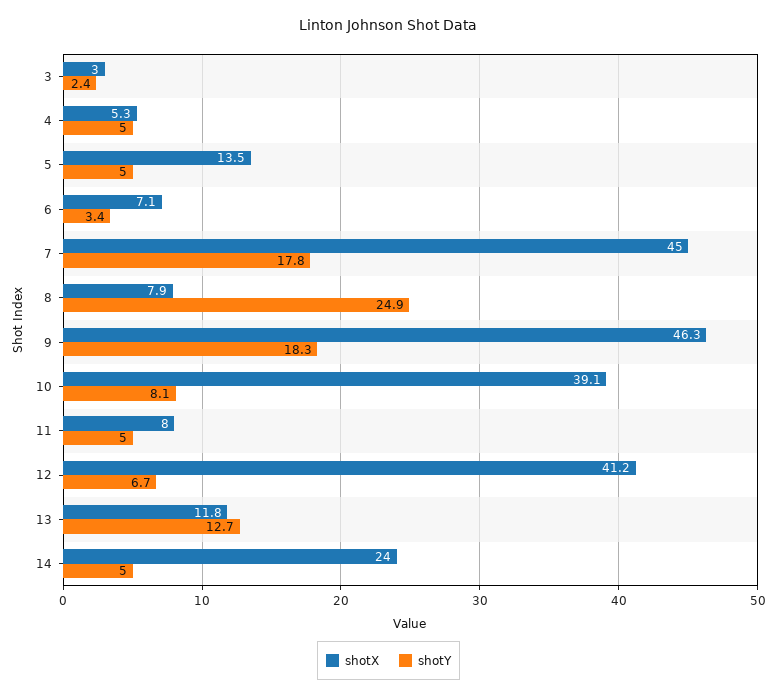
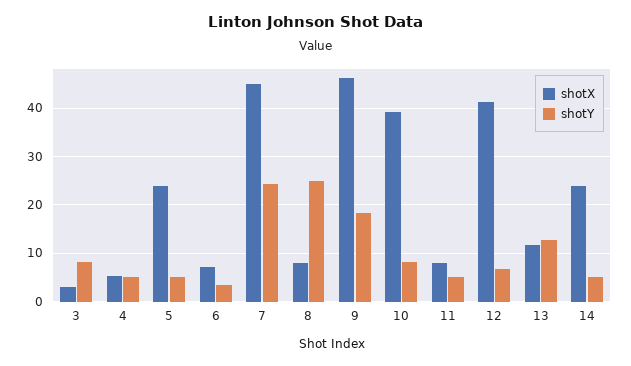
shotY, 3: 2.4 -> 8
shotX, 5: 13.5 -> 24
shotY, 7: 17.8 -> 24

